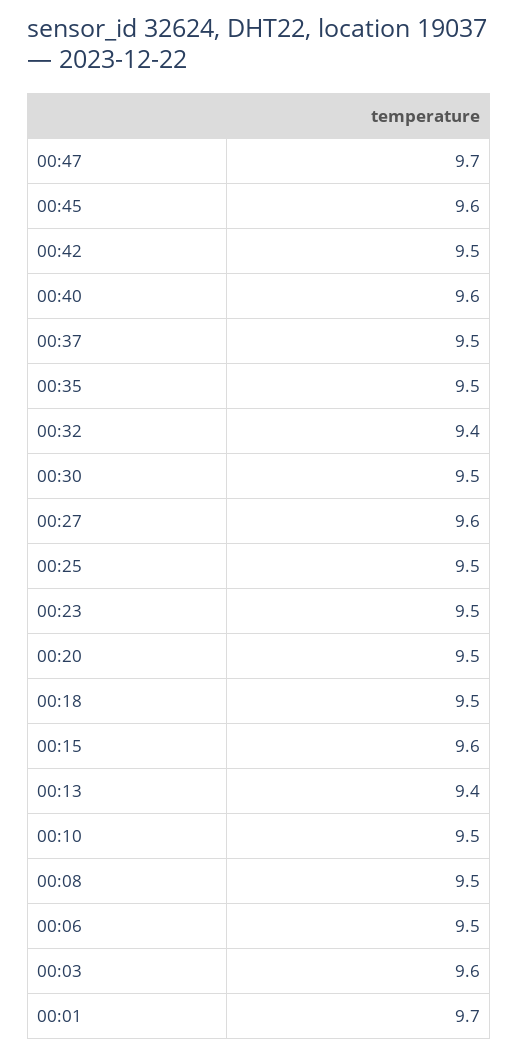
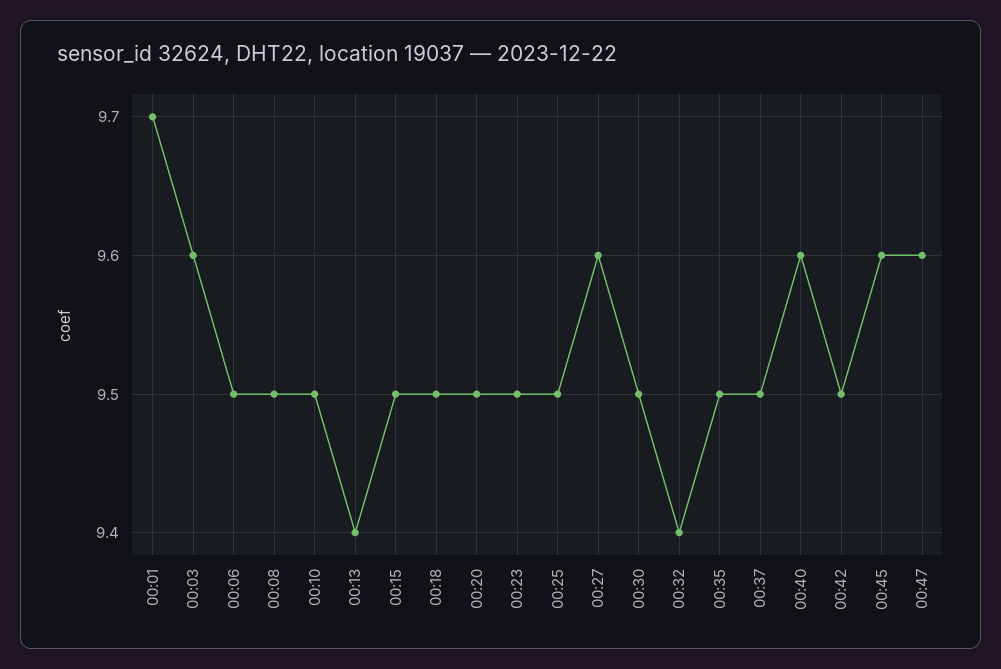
00:47: 9.7 -> 9.6
00:15: 9.6 -> 9.5

